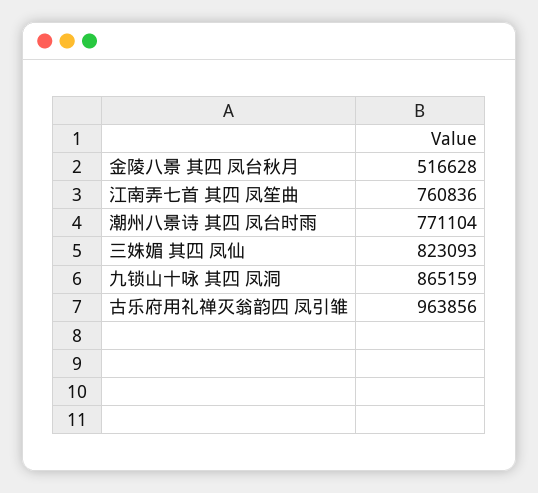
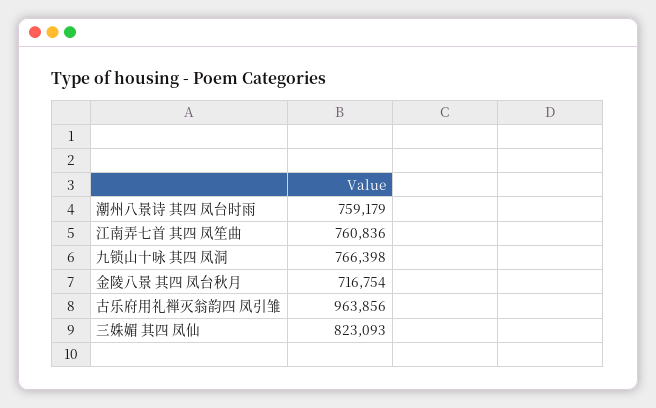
金陵八景 其四 凤台秋月: 516628 -> 716754
潮州八景诗 其四 凤台时雨: 771104 -> 759179
九锁山十咏 其四 凤洞: 865159 -> 766398

